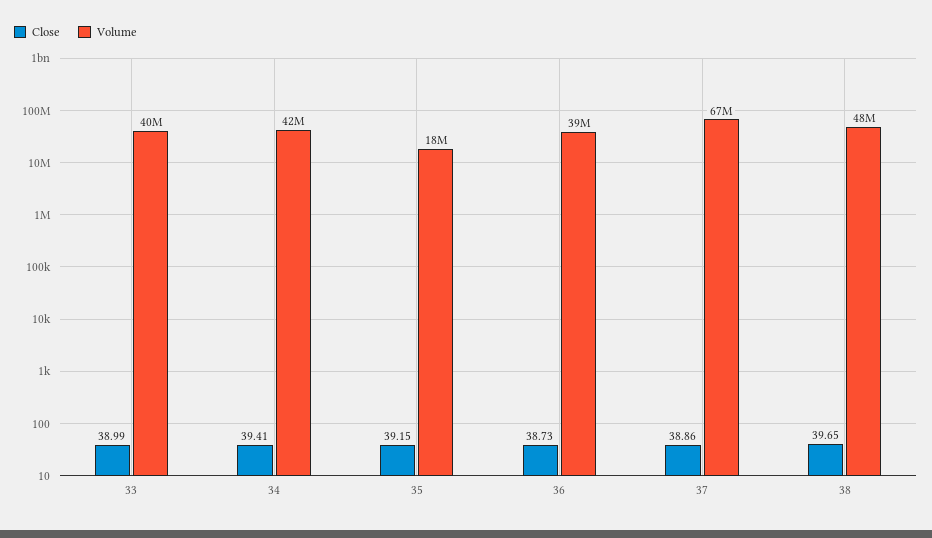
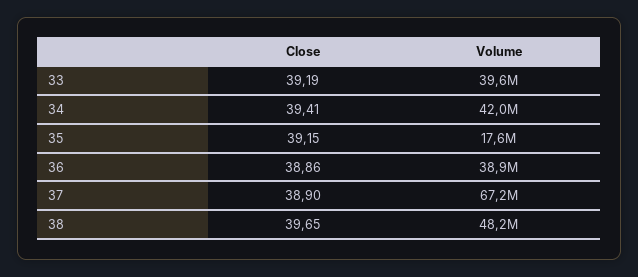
Close, 33: 38.99 -> 39.19
Close, 36: 38.73 -> 38.86
Close, 37: 38.86 -> 38.9

